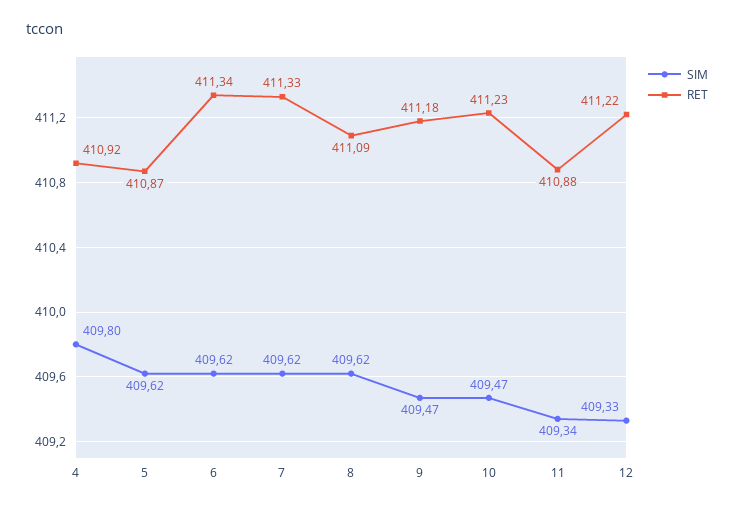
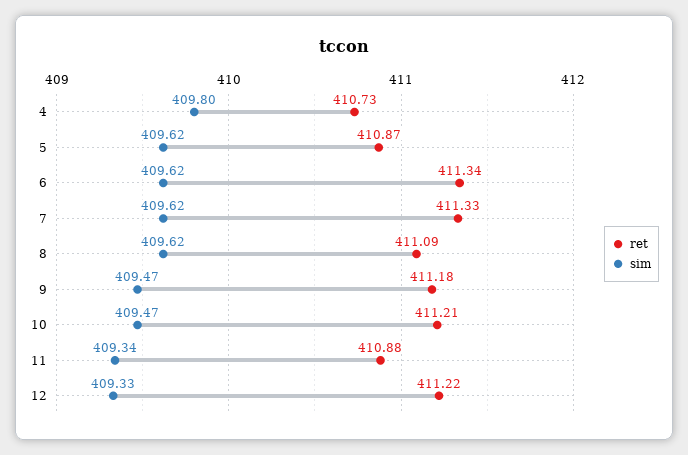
RET, 4: 410.92 -> 410.73
RET, 10: 411.23 -> 411.21

